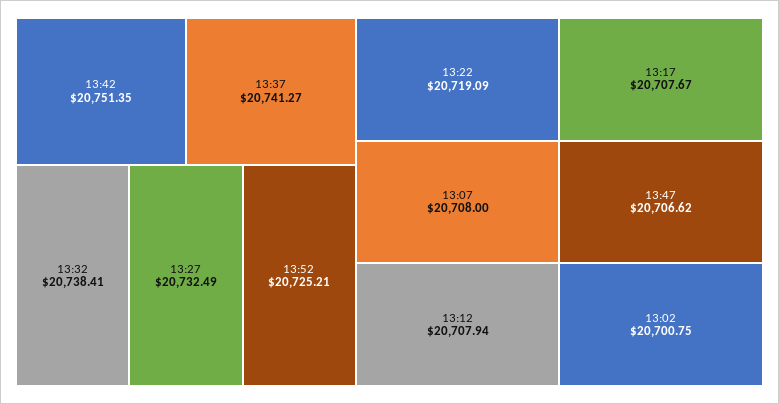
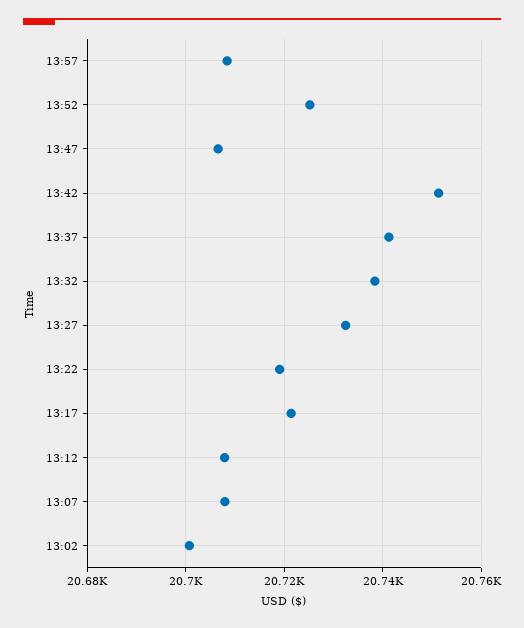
13:17: 20707.67 -> 20722
13:57: none -> 20708

